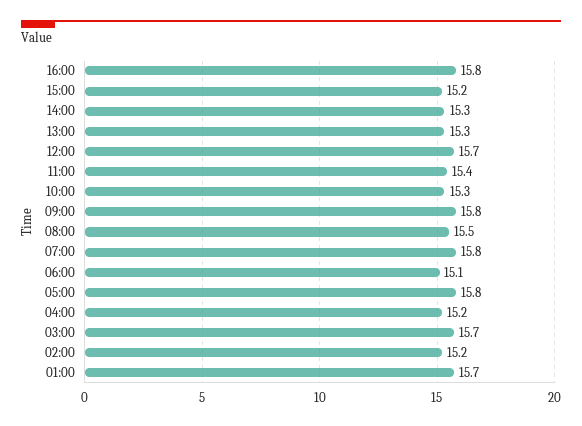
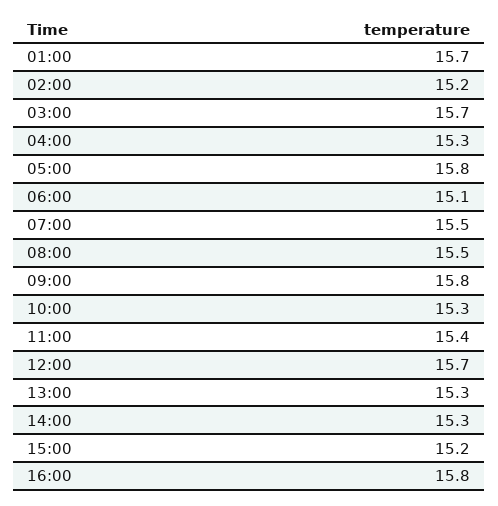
07:00: 15.8 -> 15.5
04:00: 15.2 -> 15.3

